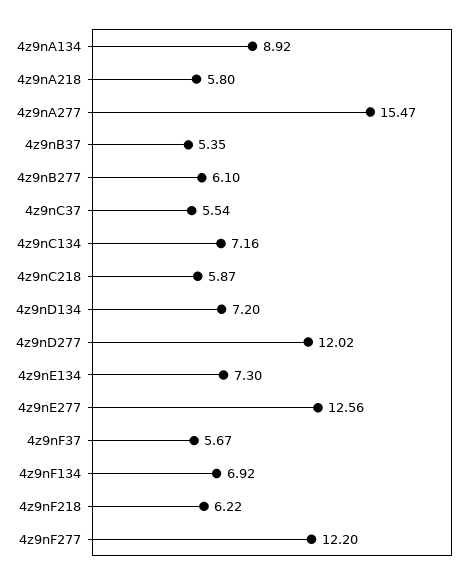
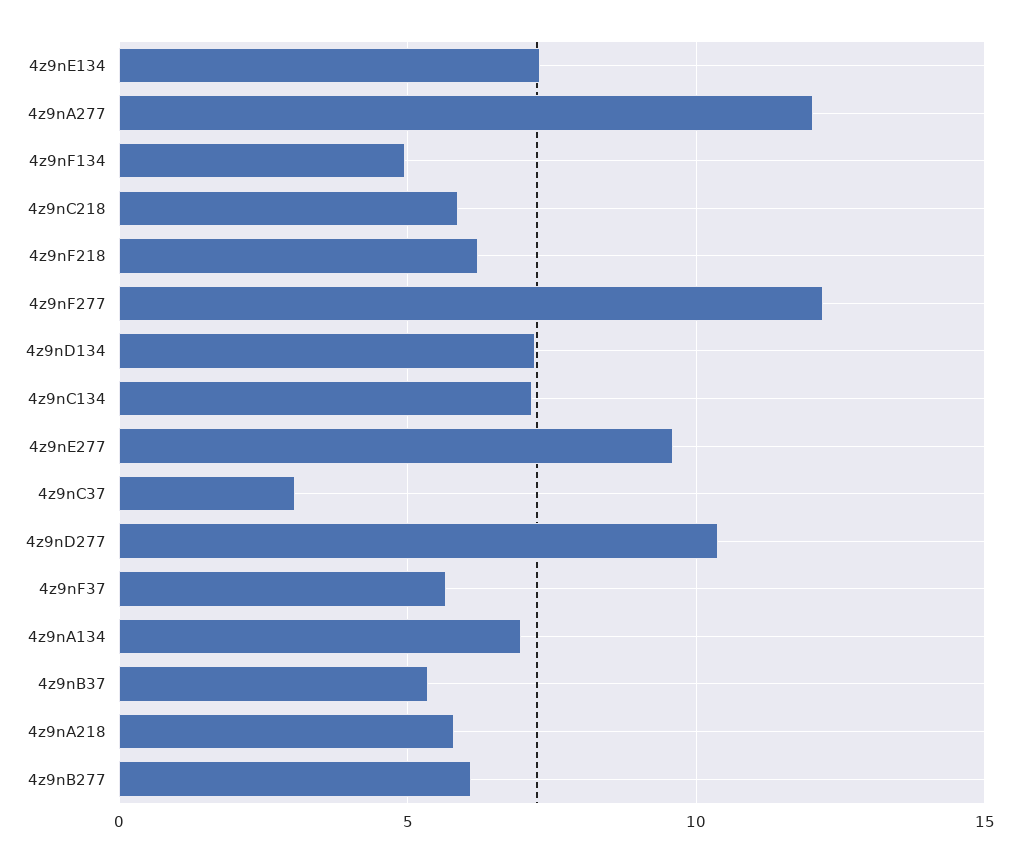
4z9nA134: 8.92 -> 7
4z9nA277: 15.47 -> 12
4z9nC37: 5.54 -> 3
4z9nD277: 12.02 -> 10.5
4z9nE277: 12.56 -> 9.5
4z9nF134: 6.92 -> 5

